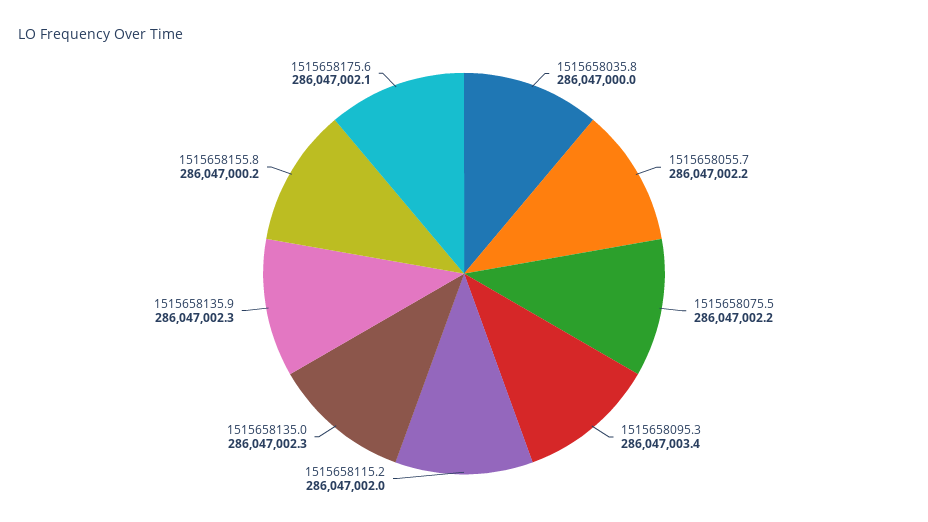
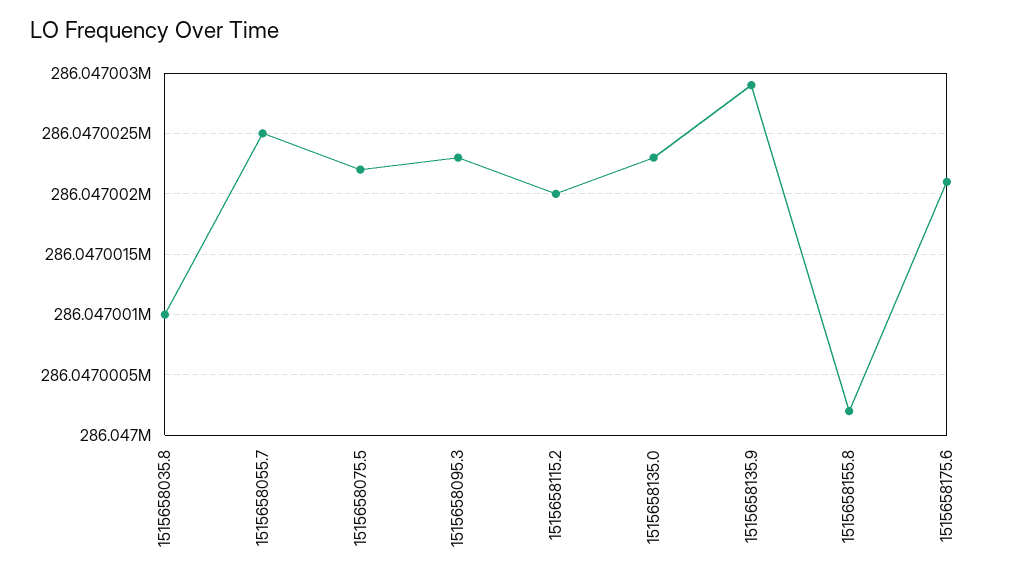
1515658035.8: 286047000 -> 286047001
1515658055.7: 286047002.2 -> 286047002.5
1515658095.3: 286047003.4 -> 286047002.3
1515658135.9: 286047002.3 -> 286047002.9

